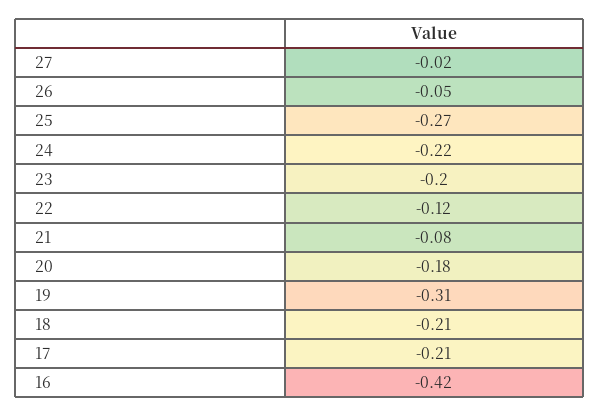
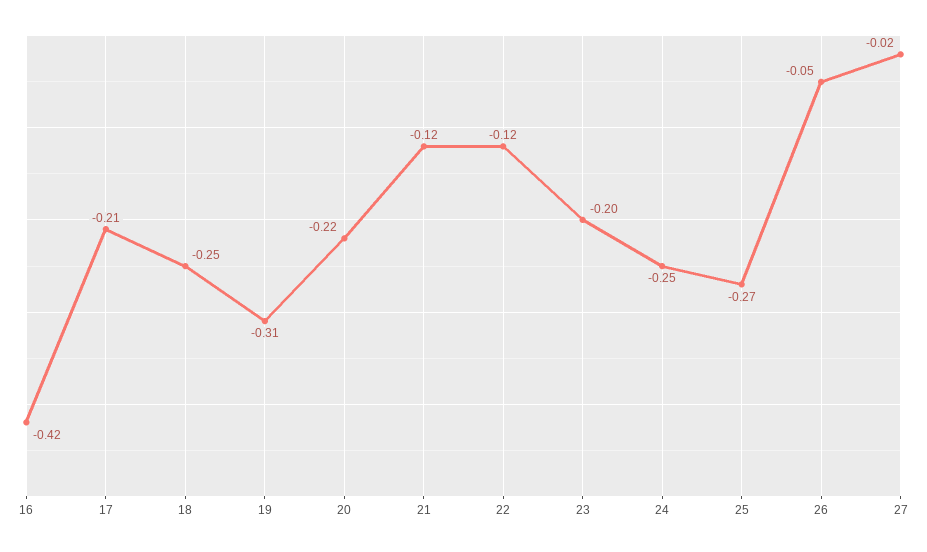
24: -0.22 -> -0.25
21: -0.08 -> -0.12
20: -0.18 -> -0.22
18: -0.21 -> -0.25

